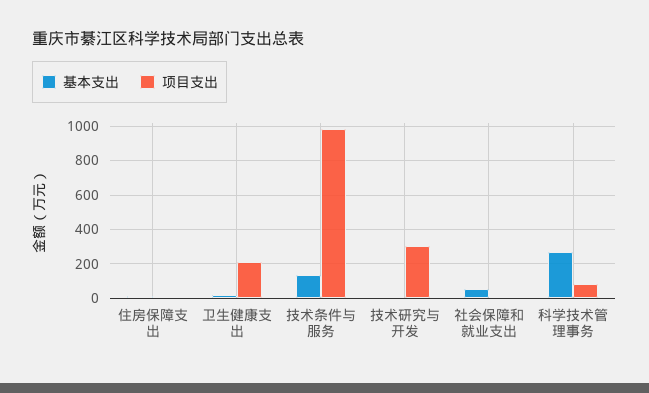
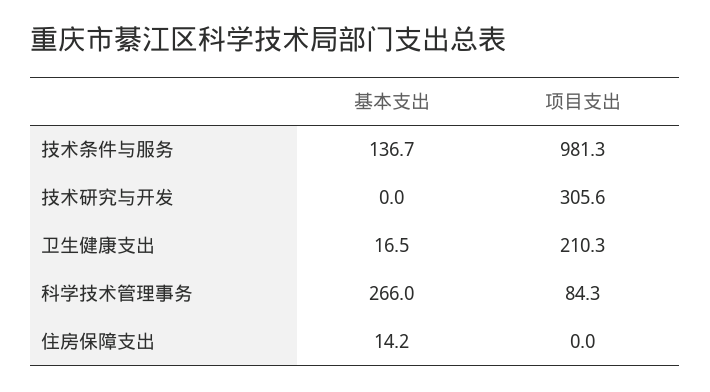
基本支出, 社会保障和就业支出: 50 -> none
项目支出, 社会保障和就业支出: 0 -> none

